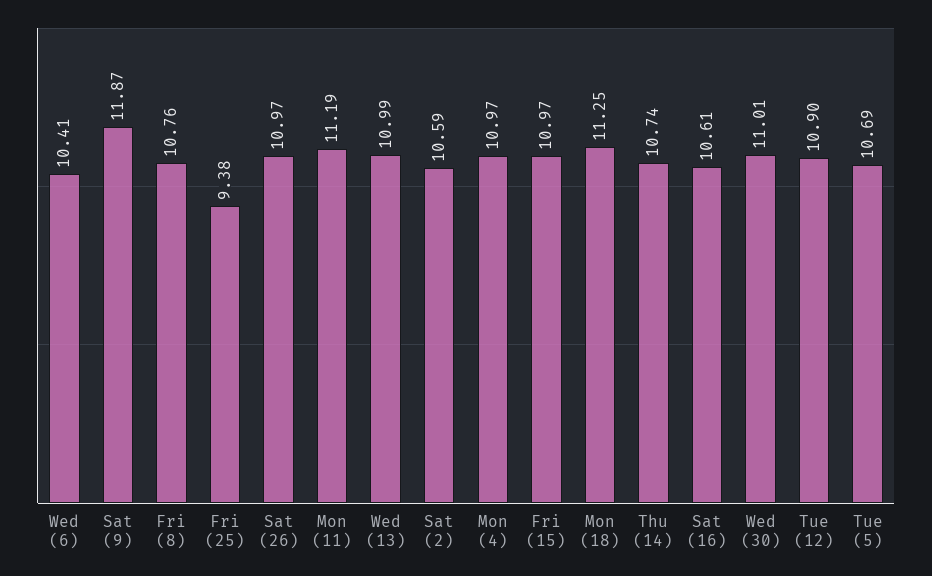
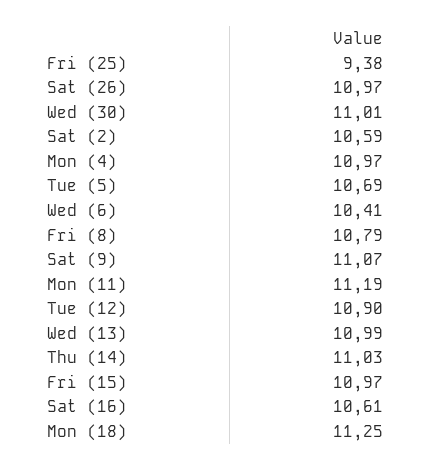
Sat (9): 11.87 -> 11.07
Fri (8): 10.76 -> 10.79
Thu (14): 10.74 -> 11.03

